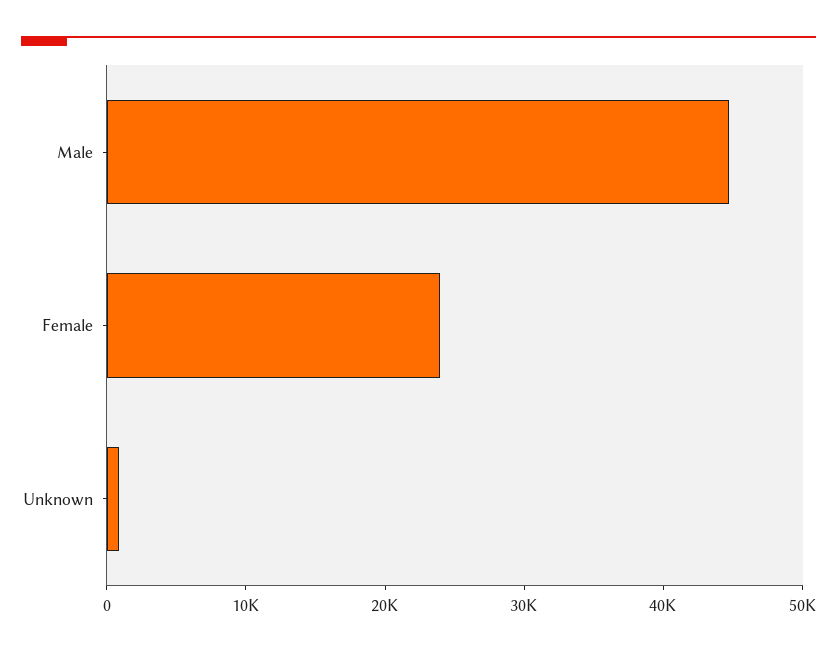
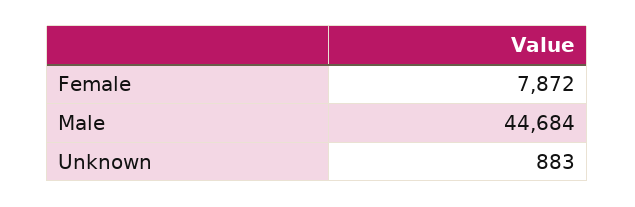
Female: 24000 -> 7872

